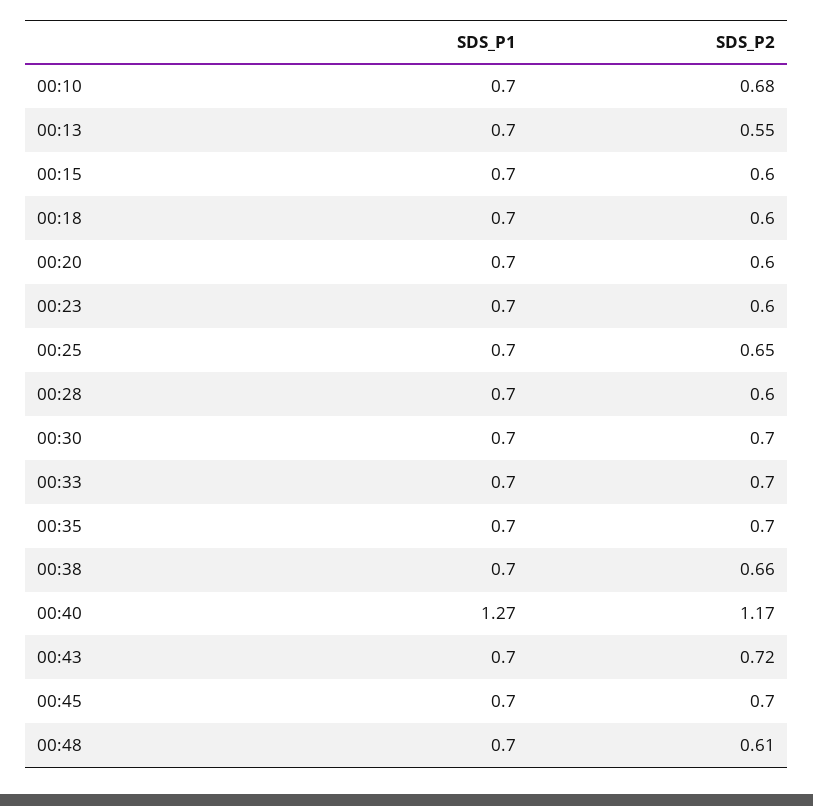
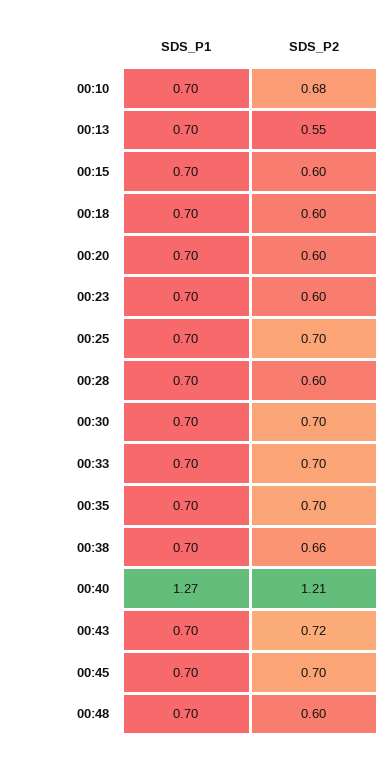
SDS_P2, 00:25: 0.65 -> 0.7
SDS_P2, 00:40: 1.17 -> 1.21
SDS_P2, 00:48: 0.61 -> 0.6

